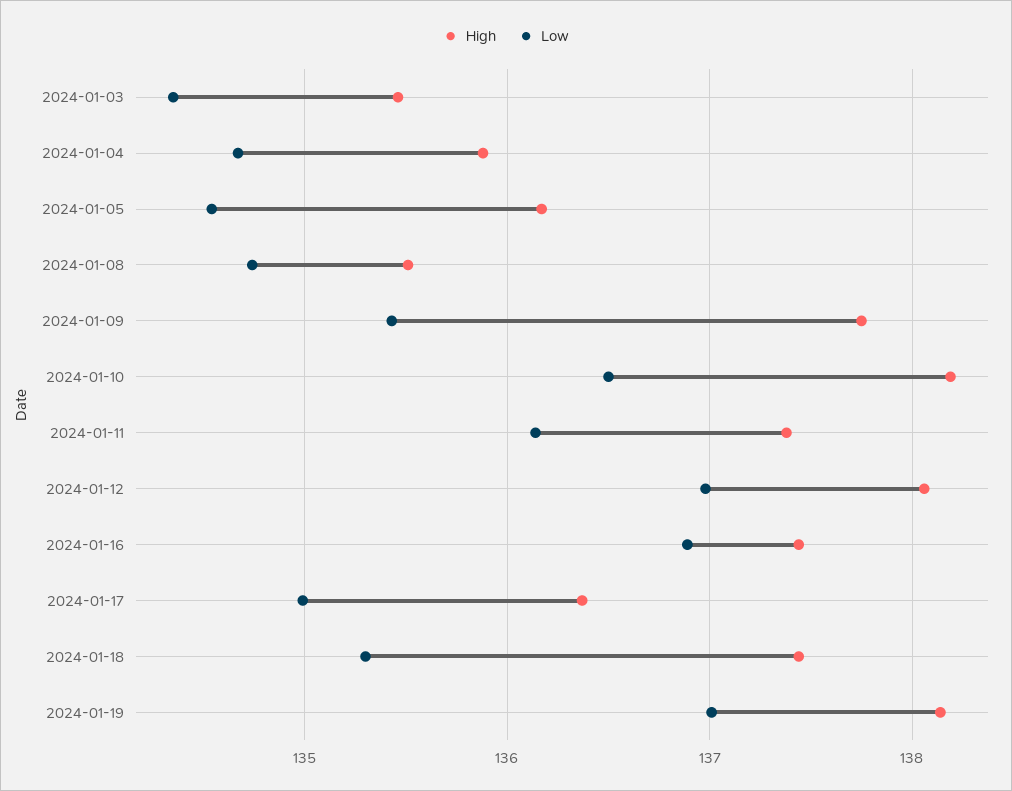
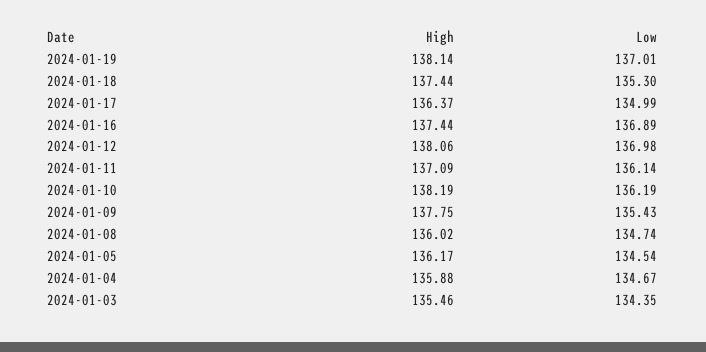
High, 2024-01-08: 135.5 -> 136.02
Low, 2024-01-10: 136.5 -> 136.19
High, 2024-01-11: 137.4 -> 137.09

